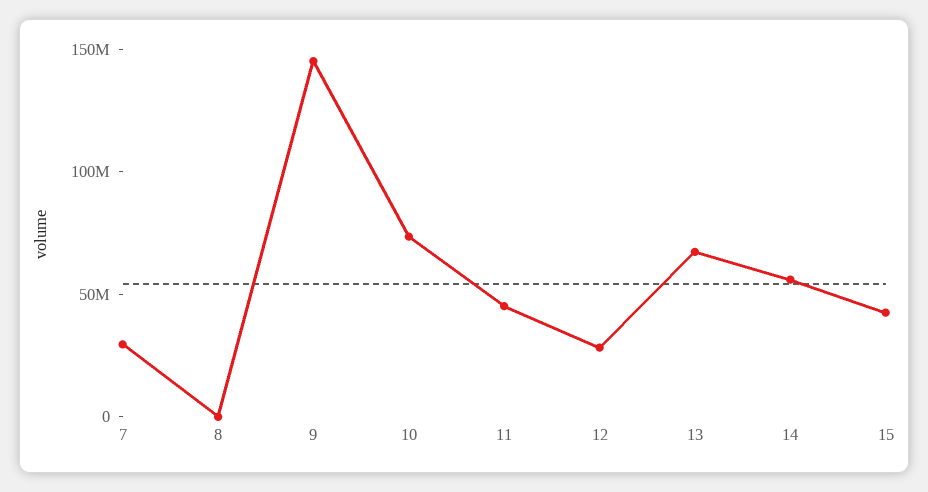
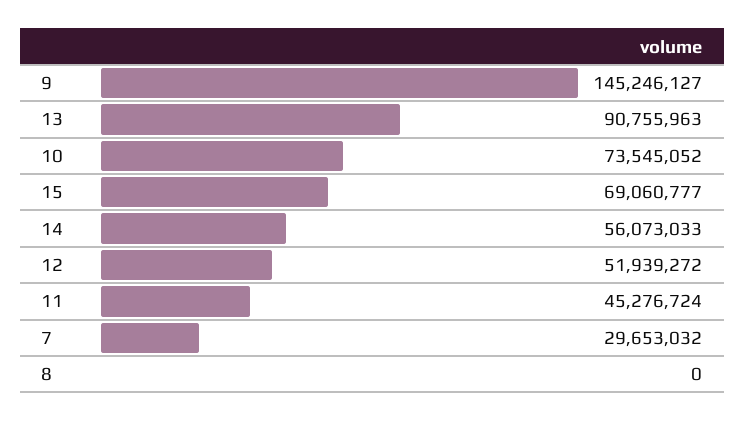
12: 30000000 -> 51939272
13: 70000000 -> 90755963
15: 40000000 -> 69060777

